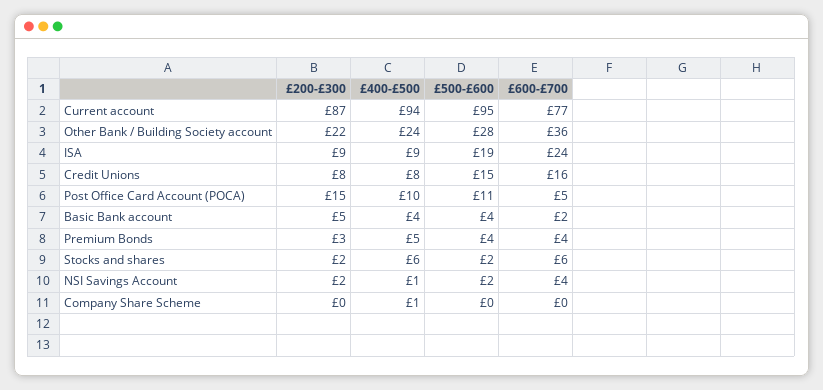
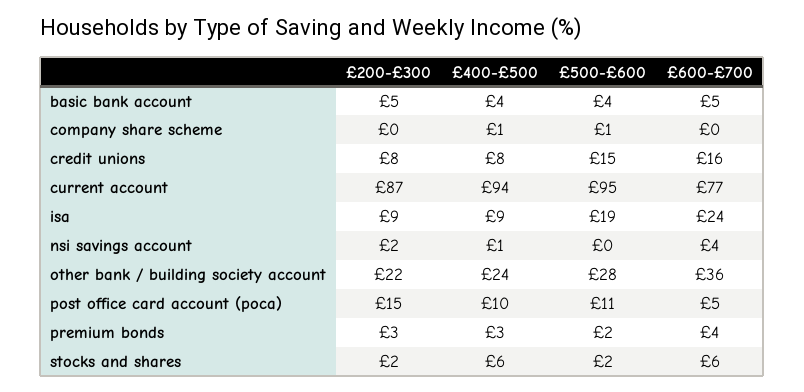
£600-£700, Basic Bank account: 2 -> 5
£400-£500, Premium Bonds: 5 -> 3
£500-£600, Premium Bonds: 4 -> 2
£500-£600, NSI Savings Account: 2 -> 0
£500-£600, Company Share Scheme: 0 -> 1

